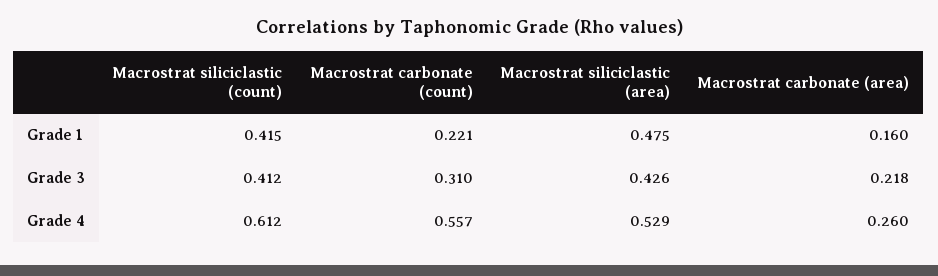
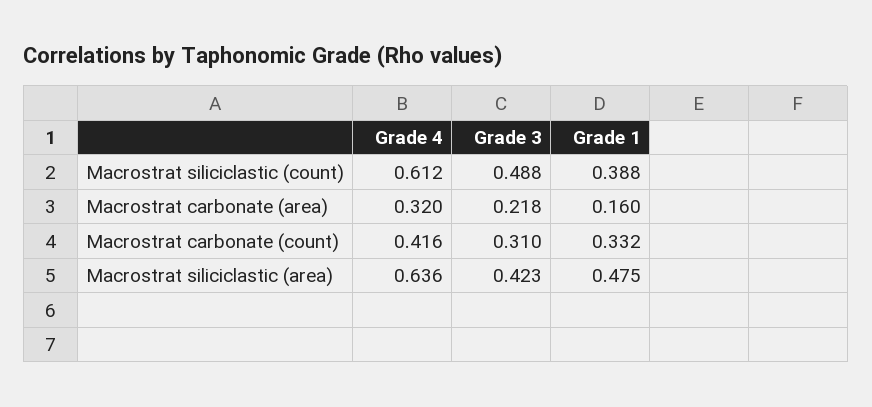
Macrostrat siliciclastic (count), Grade 1: 0.415 -> 0.388
Macrostrat carbonate (count), Grade 1: 0.221 -> 0.332
Macrostrat siliciclastic (count), Grade 3: 0.412 -> 0.488
Macrostrat siliciclastic (area), Grade 3: 0.426 -> 0.423
Macrostrat carbonate (count), Grade 4: 0.557 -> 0.416
Macrostrat siliciclastic (area), Grade 4: 0.529 -> 0.636
Macrostrat carbonate (area), Grade 4: 0.26 -> 0.32

